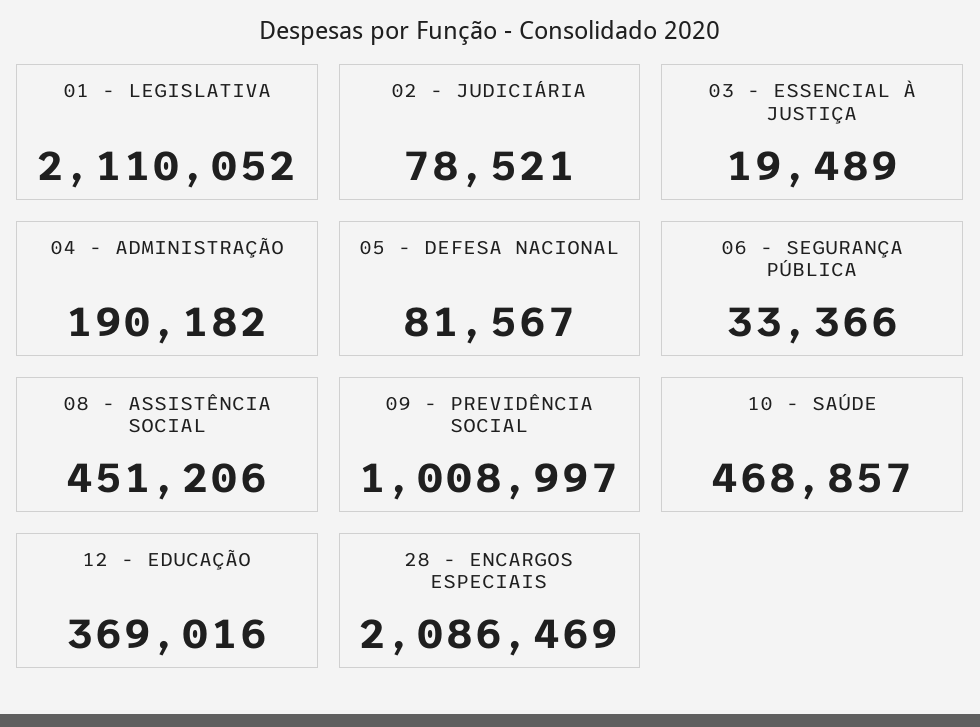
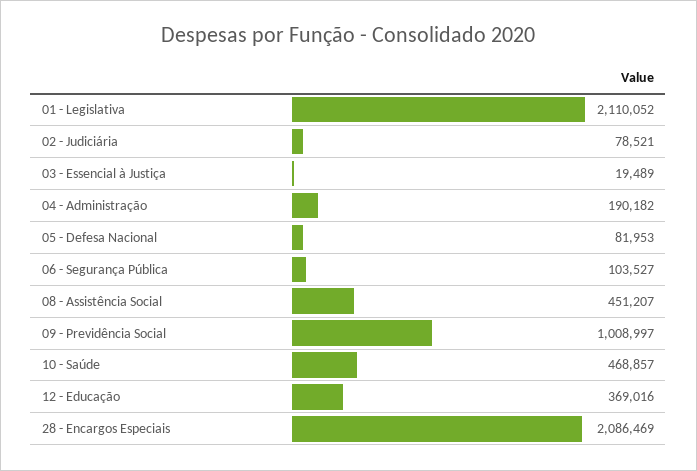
05 - DEFESA NACIONAL: 81567 -> 81953
06 - SEGURANÇA PÚBLICA: 33366 -> 103527
08 - ASSISTÊNCIA SOCIAL: 451206 -> 451207

